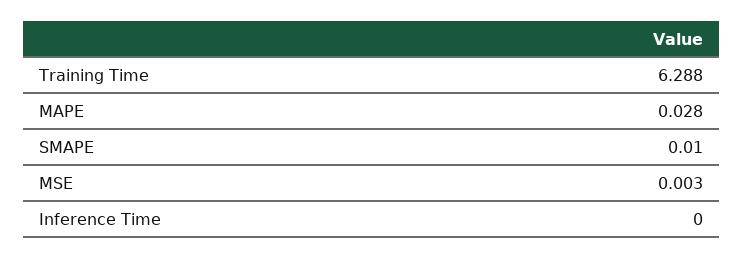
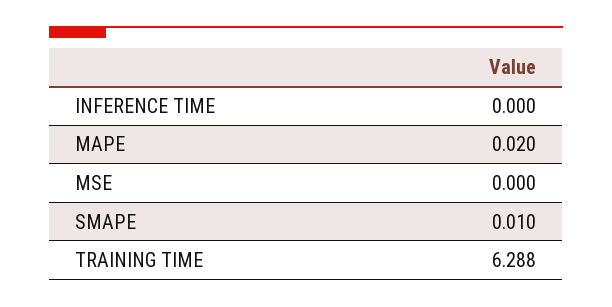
MAPE: 0.028 -> 0.02
MSE: 0.003 -> 0

